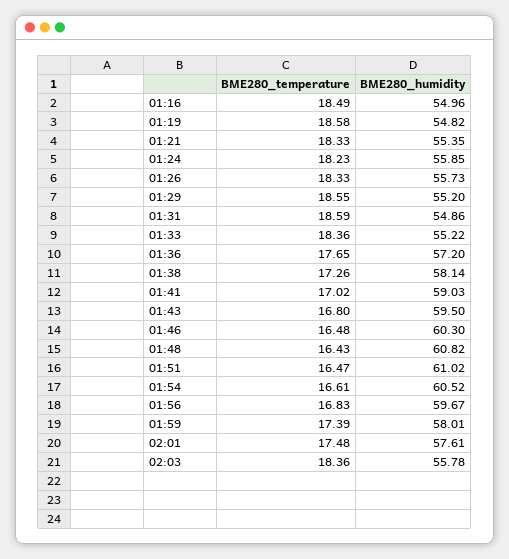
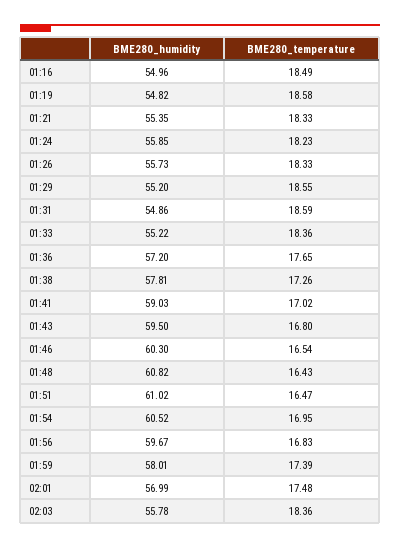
BME280_humidity, 01:38: 58.14 -> 57.81
BME280_temperature, 01:46: 16.48 -> 16.54
BME280_temperature, 01:54: 16.61 -> 16.95
BME280_humidity, 02:01: 57.61 -> 56.99

